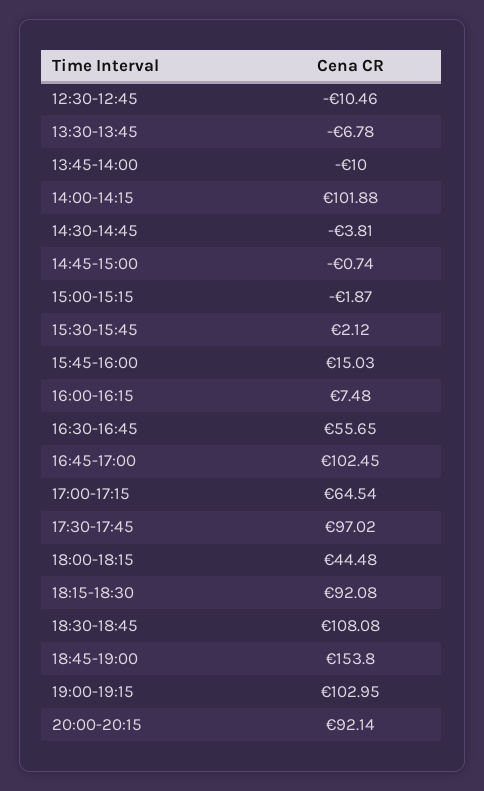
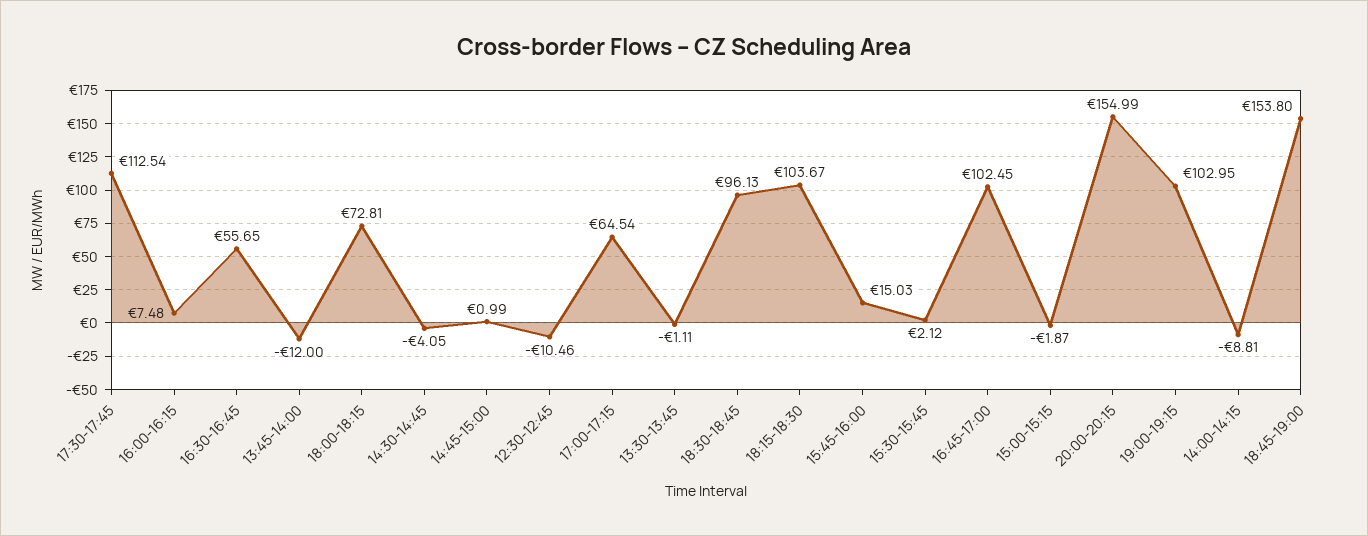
13:30-13:45: -6.78 -> -1.11
13:45-14:00: -10 -> -12
14:00-14:15: 101.88 -> -8.81
14:30-14:45: -3.81 -> -4.05
14:45-15:00: -0.74 -> 0.99
17:30-17:45: 97.02 -> 112.54
18:00-18:15: 44.48 -> 72.81
18:15-18:30: 92.08 -> 103.67
18:30-18:45: 108.08 -> 96.13
20:00-20:15: 92.14 -> 154.99

